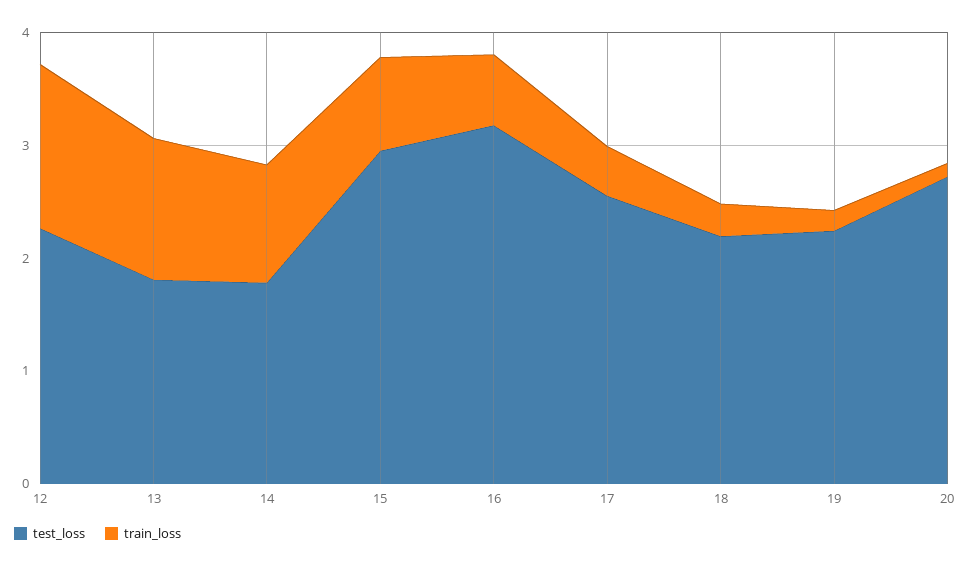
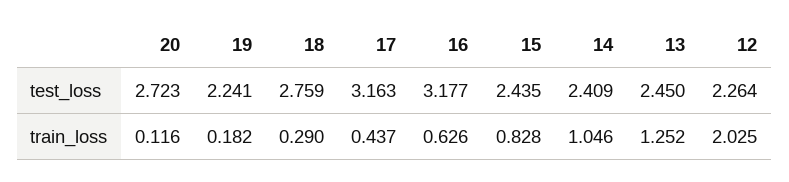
train_loss, 12: 1.4 -> 2.025
test_loss, 13: 1.8 -> 2.45
test_loss, 14: 1.8 -> 2.409
test_loss, 15: 3 -> 2.435
test_loss, 17: 2.6 -> 3.163
test_loss, 18: 2.2 -> 2.759

